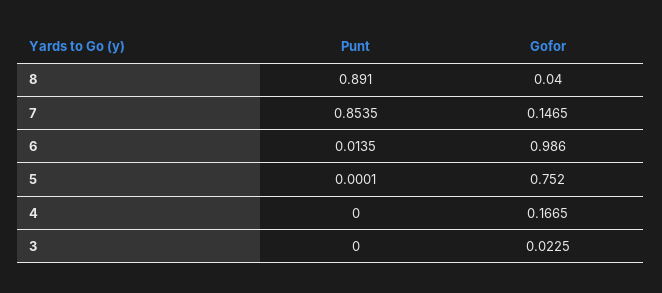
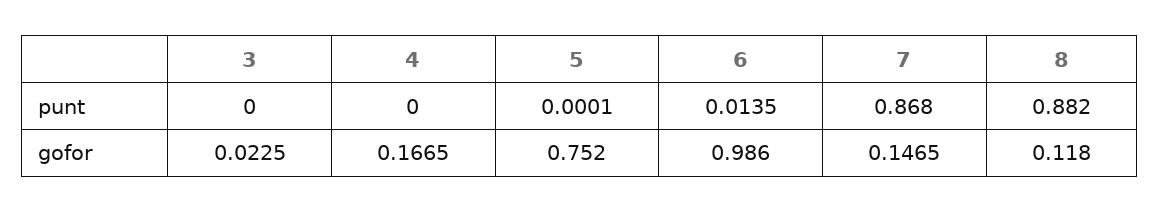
Punt, 8: 0.891 -> 0.882
Gofor, 8: 0.04 -> 0.118
Punt, 7: 0.8535 -> 0.868

